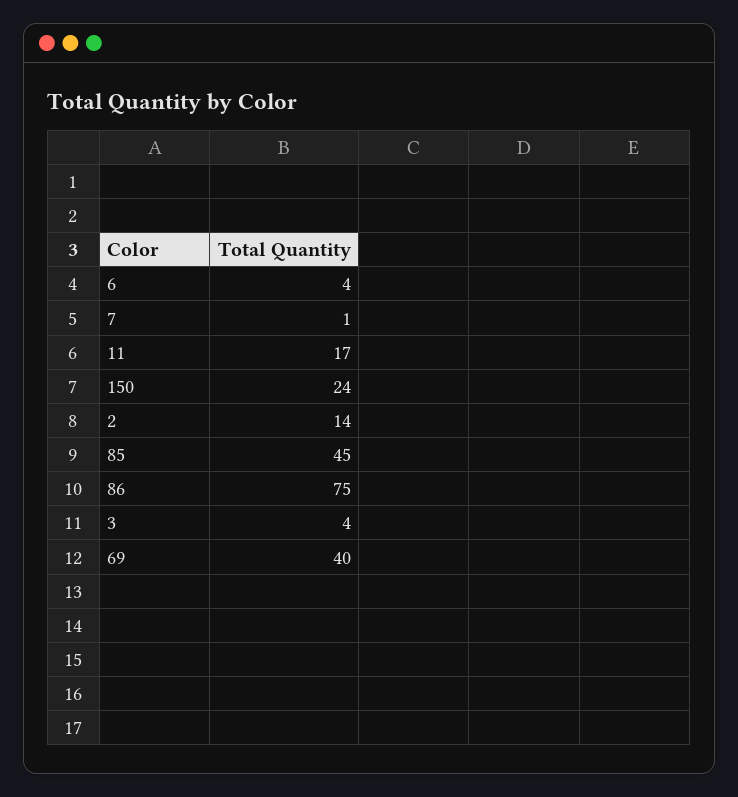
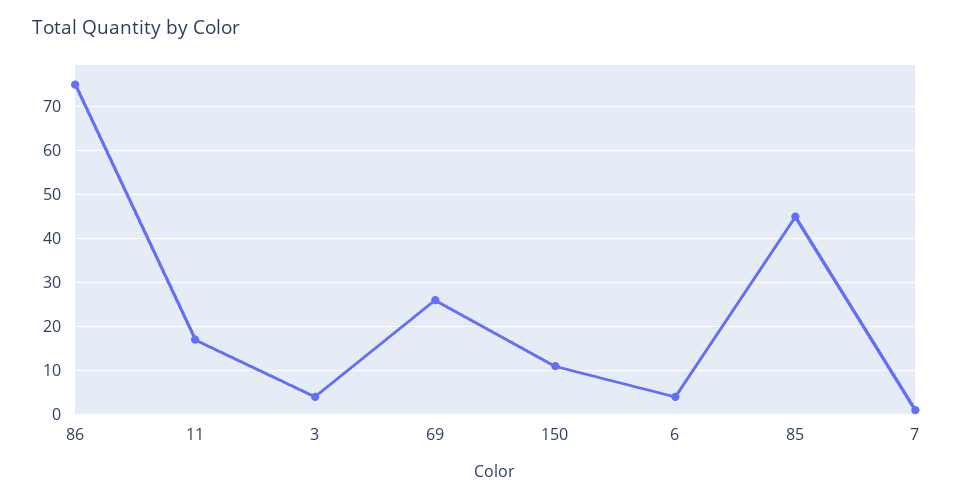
150: 24 -> 10
2: 14 -> none
69: 40 -> 25

